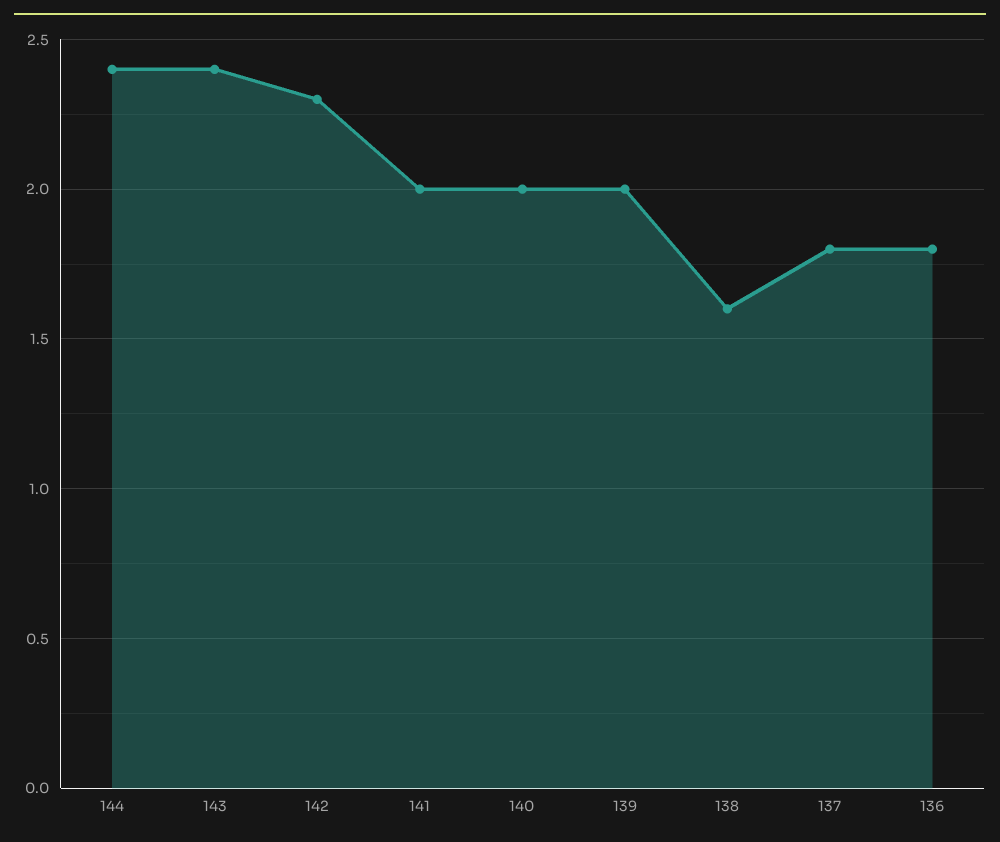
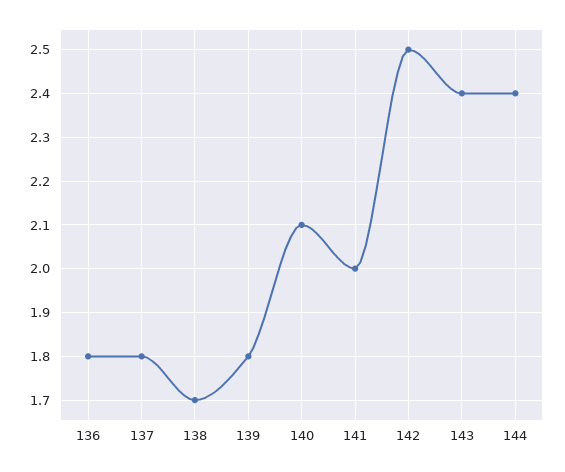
142: 2.3 -> 2.5
140: 2 -> 2.1
139: 2 -> 1.8
138: 1.6 -> 1.7

